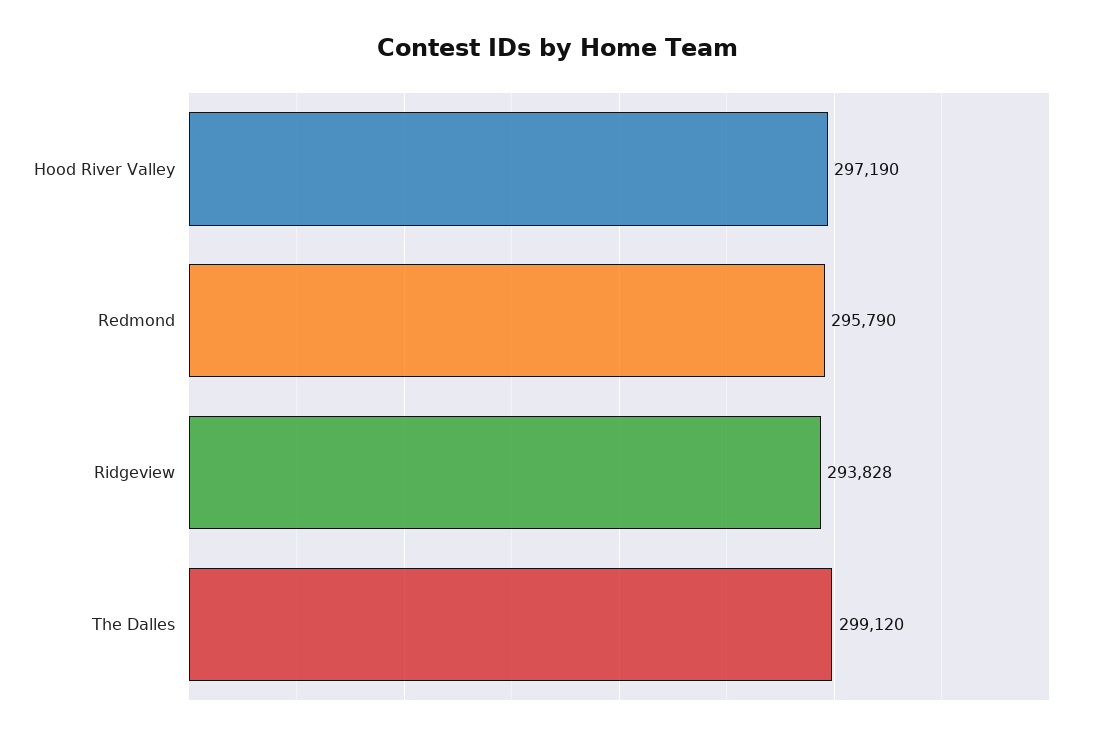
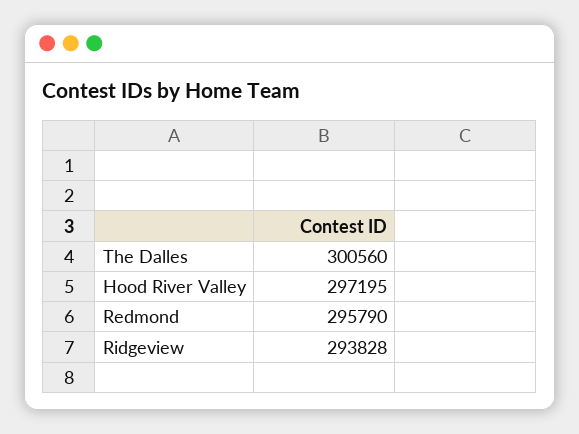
Hood River Valley: 297190 -> 297195
The Dalles: 299120 -> 300560

